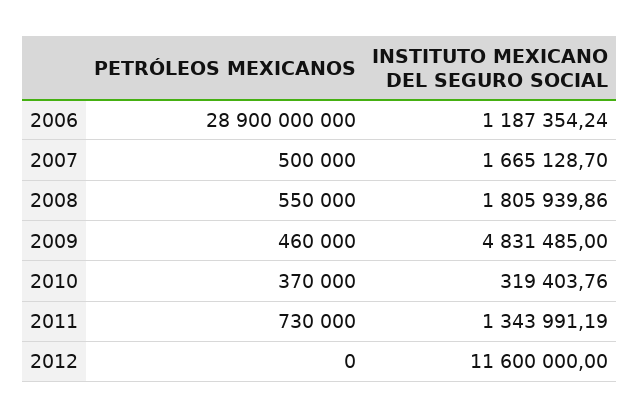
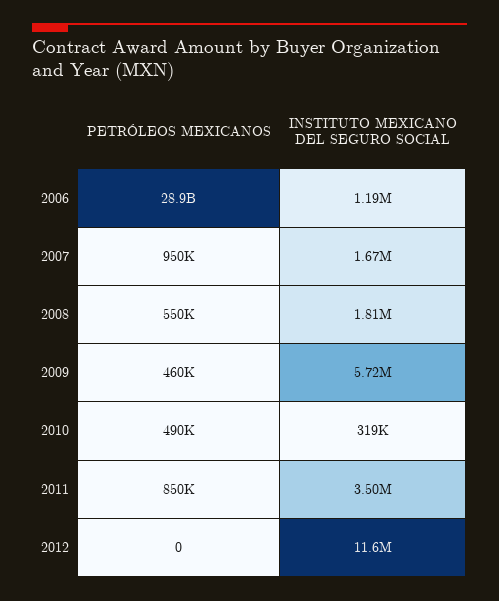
PETRÓLEOS MEXICANOS, 2007: 500000 -> 950000
INSTITUTO MEXICANO DEL SEGURO SOCIAL, 2009: 4831485 -> 5720000
PETRÓLEOS MEXICANOS, 2010: 370000 -> 490000
PETRÓLEOS MEXICANOS, 2011: 730000 -> 850000
INSTITUTO MEXICANO DEL SEGURO SOCIAL, 2011: 1343991.19 -> 3500000

